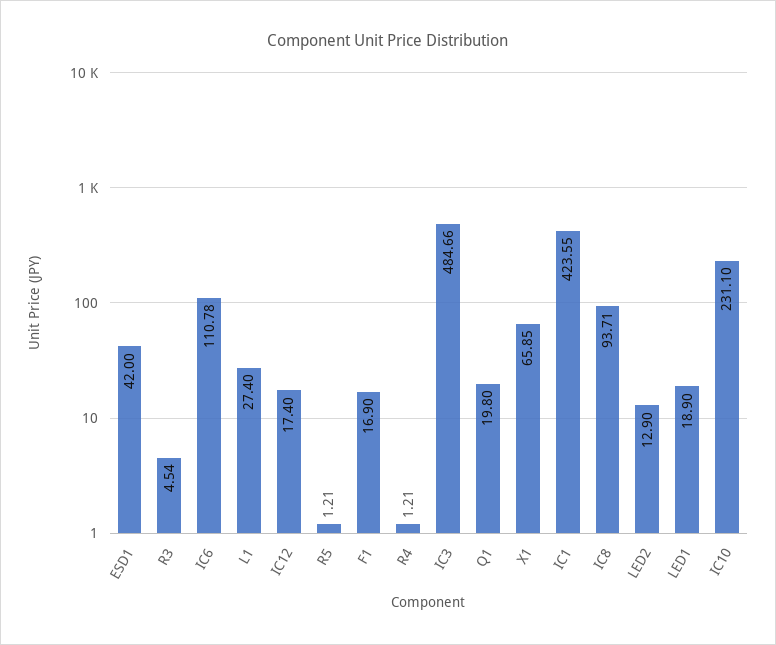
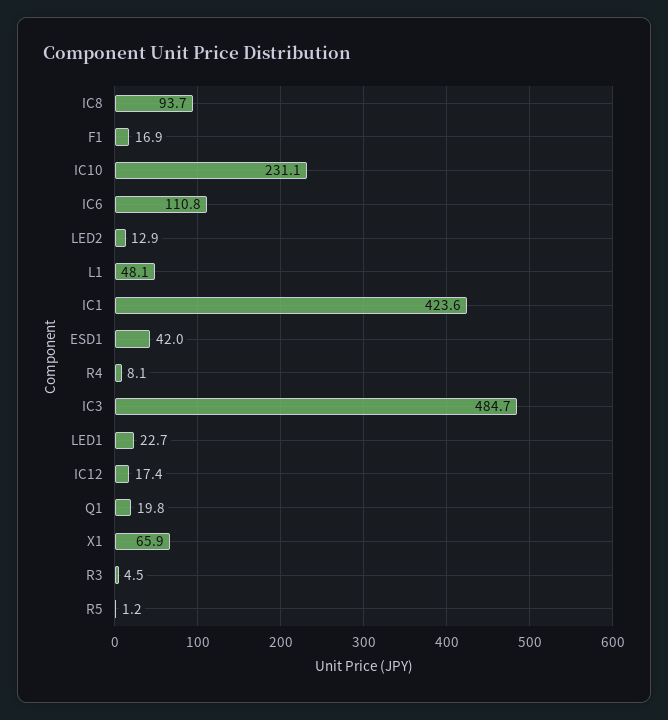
L1: 27.4 -> 48.1
R4: 1.21 -> 8.1
LED1: 18.9 -> 22.7

